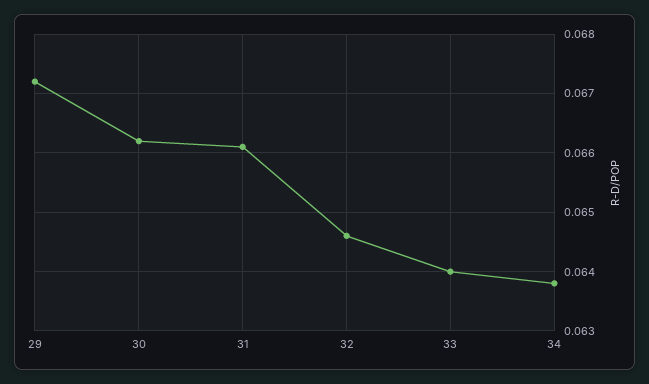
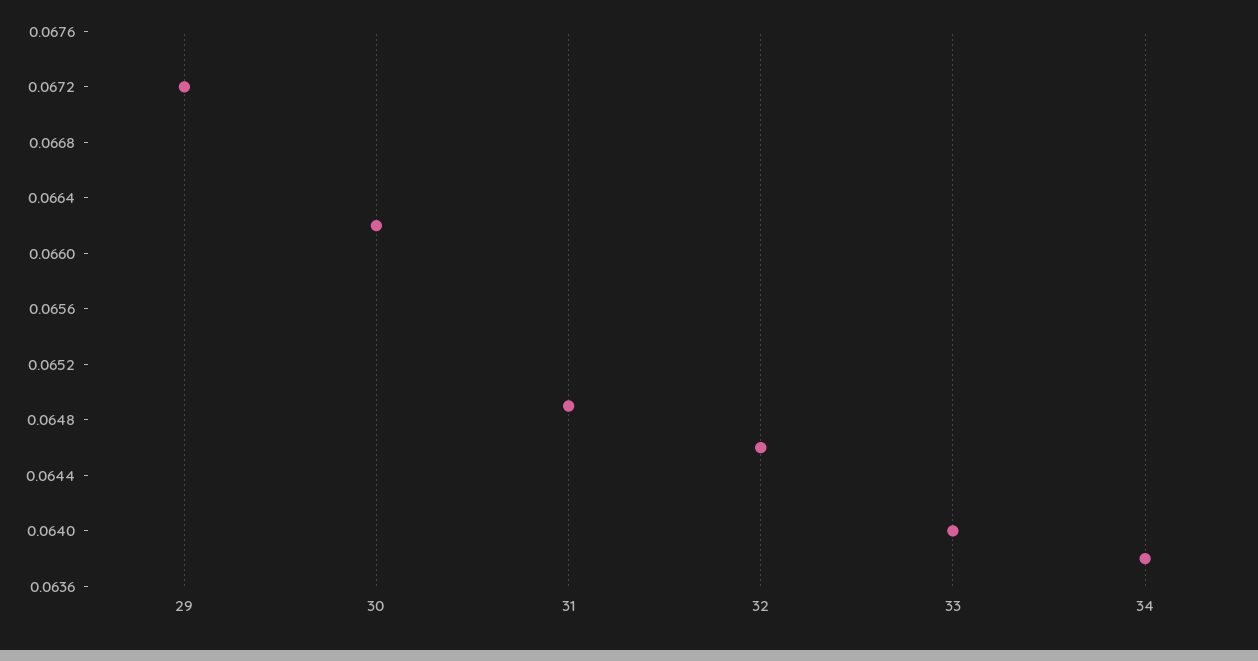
31: 0.066 -> 0.0649

